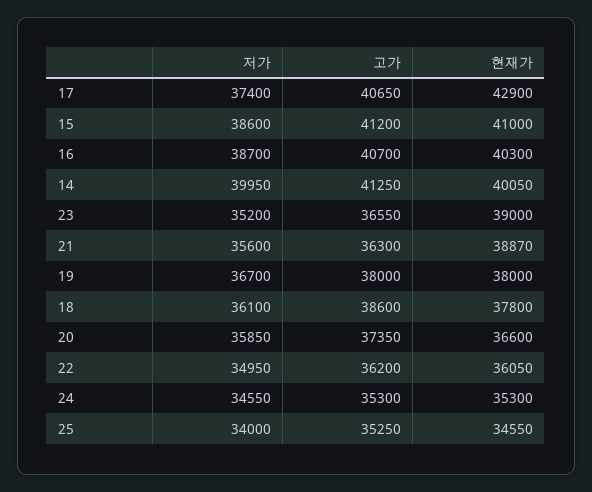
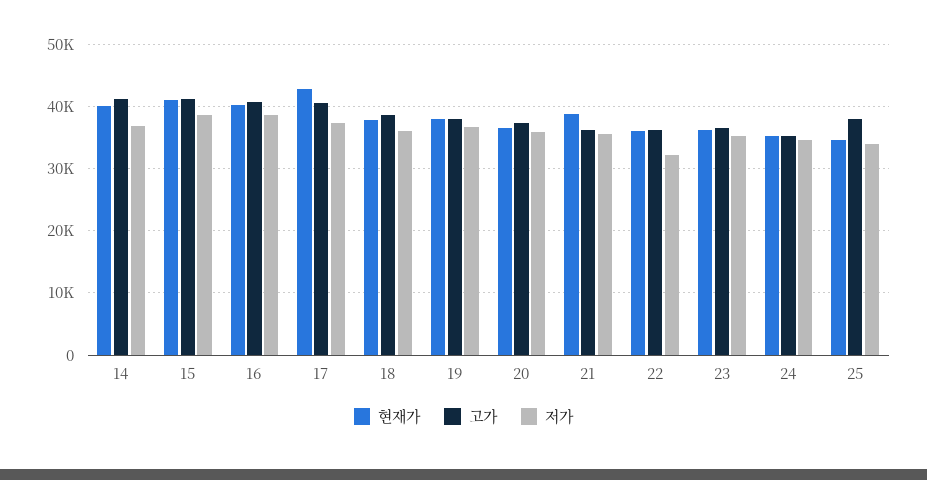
저가, 14: 39950 -> 37000
현재가, 23: 39000 -> 36000
저가, 22: 34950 -> 32000
고가, 25: 35250 -> 38000

